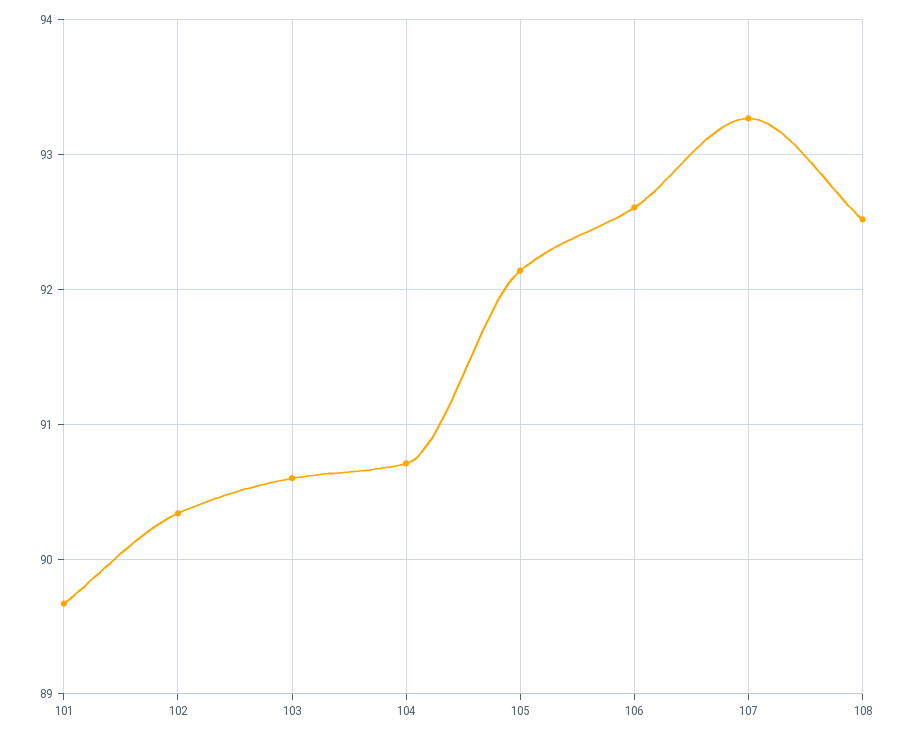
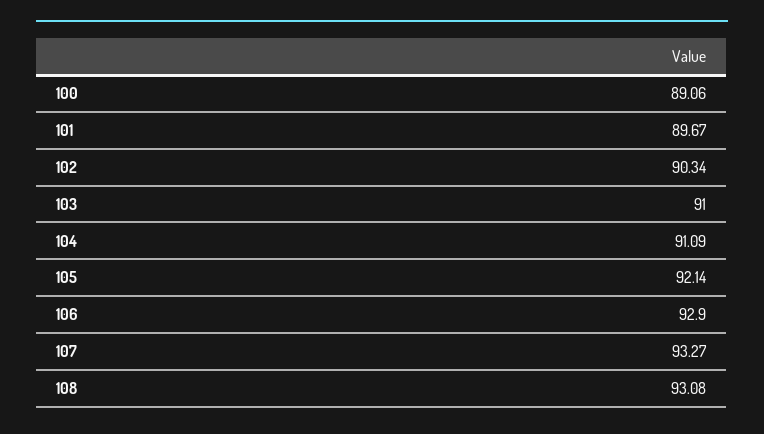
103: 90.6 -> 91
104: 90.7 -> 91.09
106: 92.6 -> 92.9
108: 92.5 -> 93.08
100: none -> 89.06

